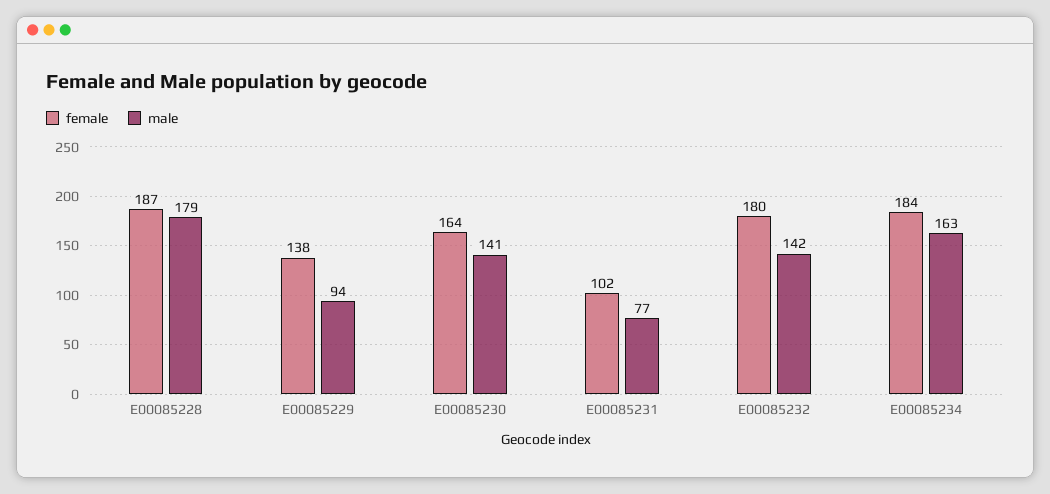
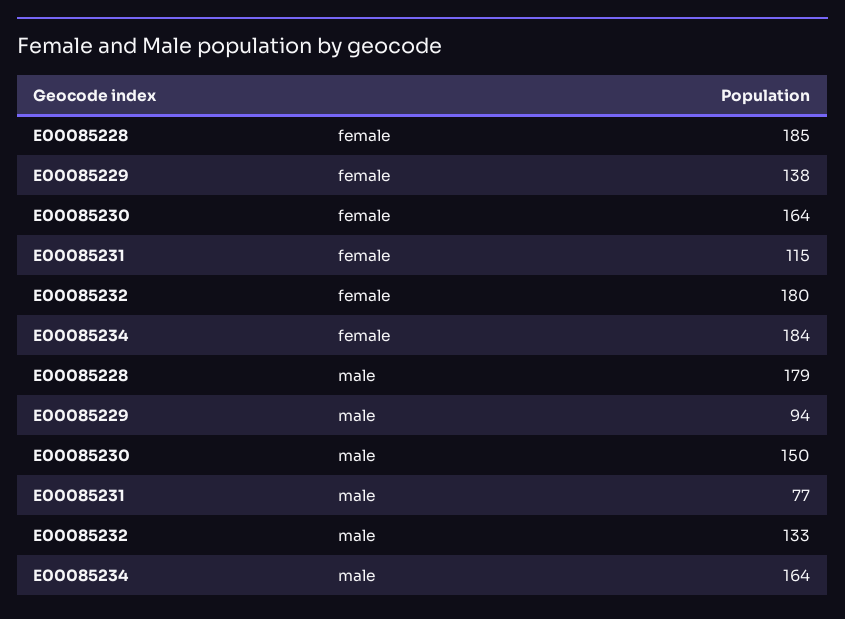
female, E00085228: 187 -> 185
male, E00085230: 141 -> 150
female, E00085231: 102 -> 115
male, E00085232: 142 -> 133
male, E00085234: 163 -> 164

